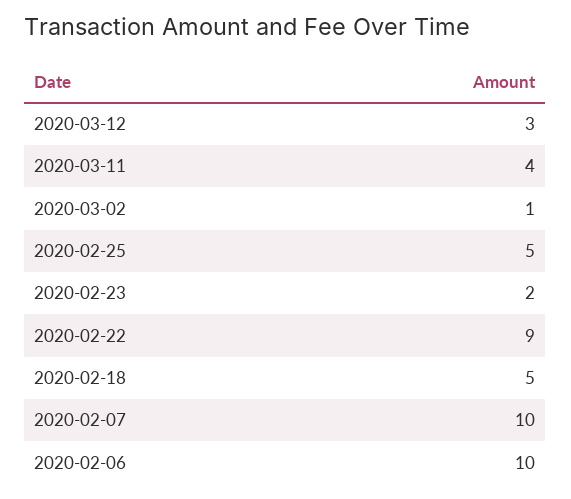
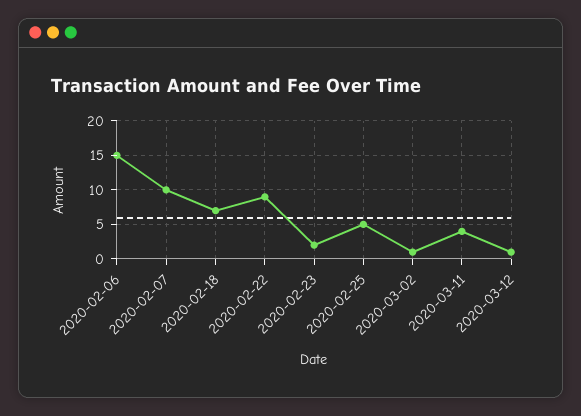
2020-03-12: 3 -> 1
2020-02-18: 5 -> 7
2020-02-06: 10 -> 15

